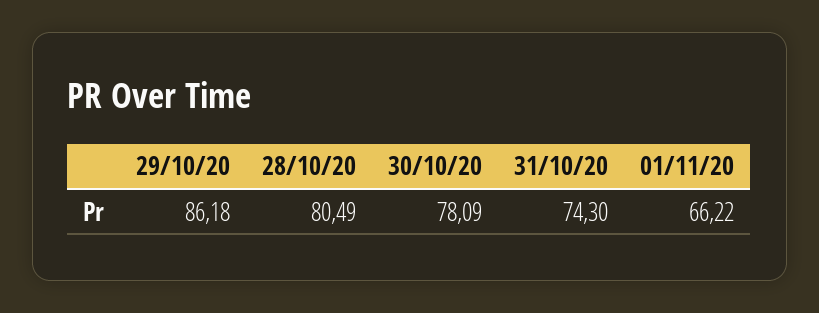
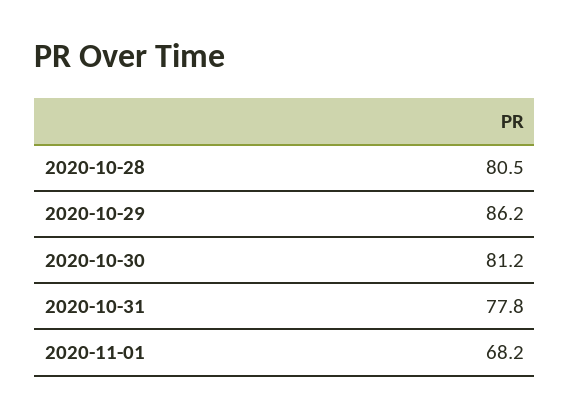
30/10/20: 78.09 -> 81.2
31/10/20: 74.3 -> 77.8
01/11/20: 66.22 -> 68.2

